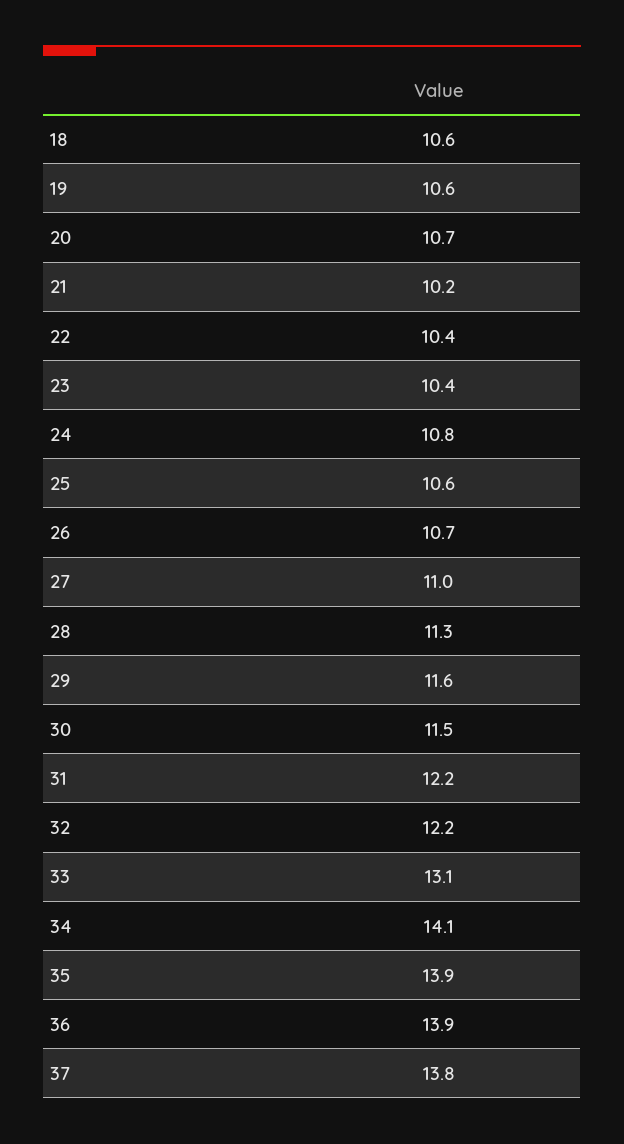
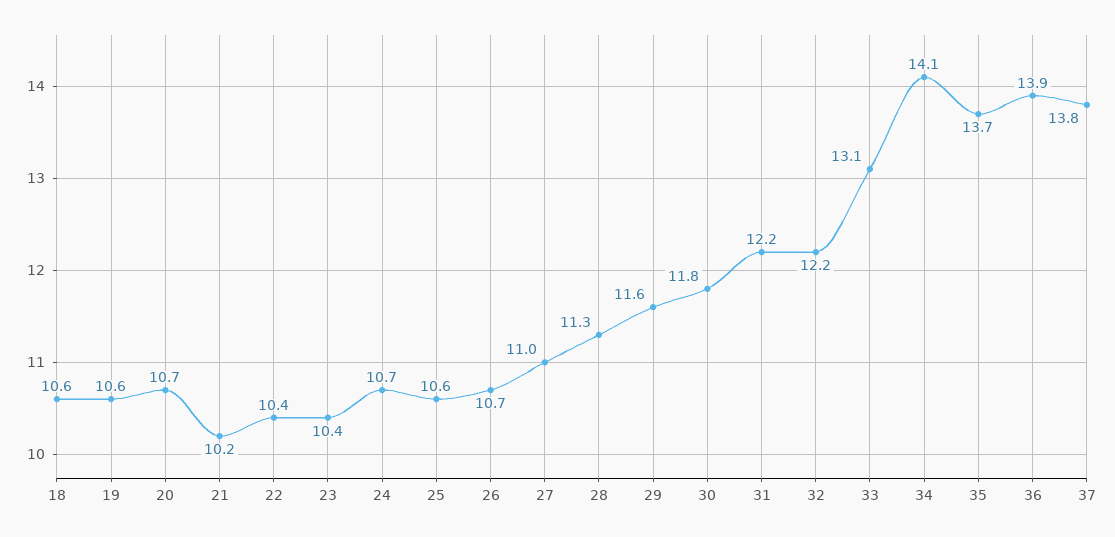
24: 10.8 -> 10.7
30: 11.5 -> 11.8
35: 13.9 -> 13.7

